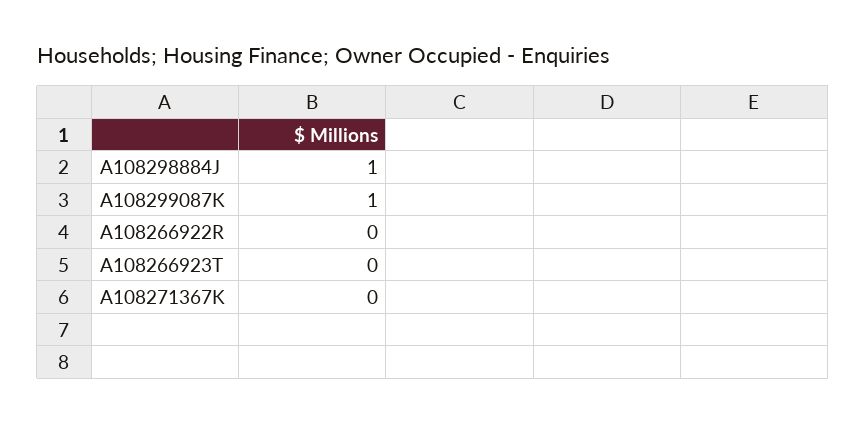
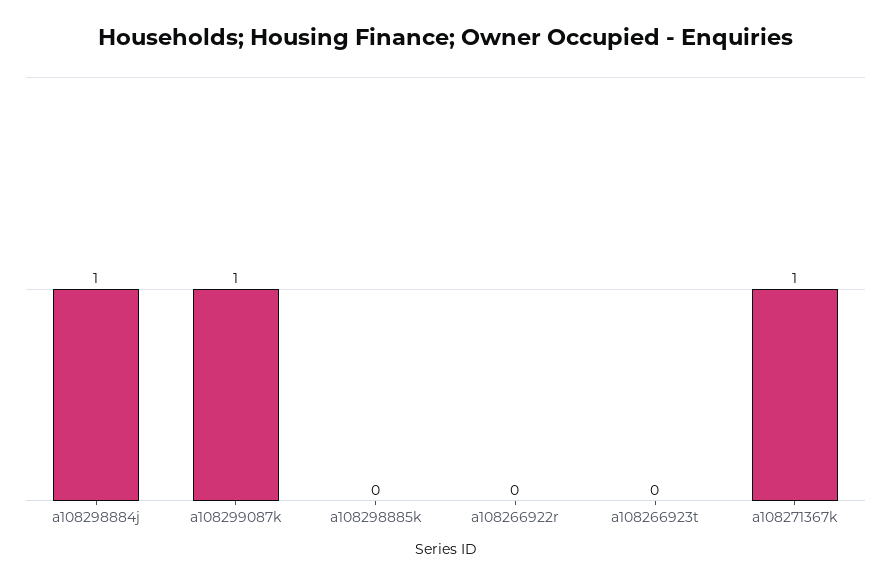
A108271367K: 0 -> 1
a108298885k: none -> 0

